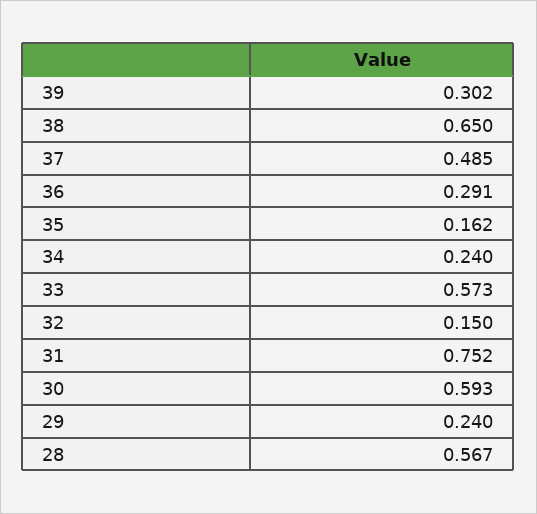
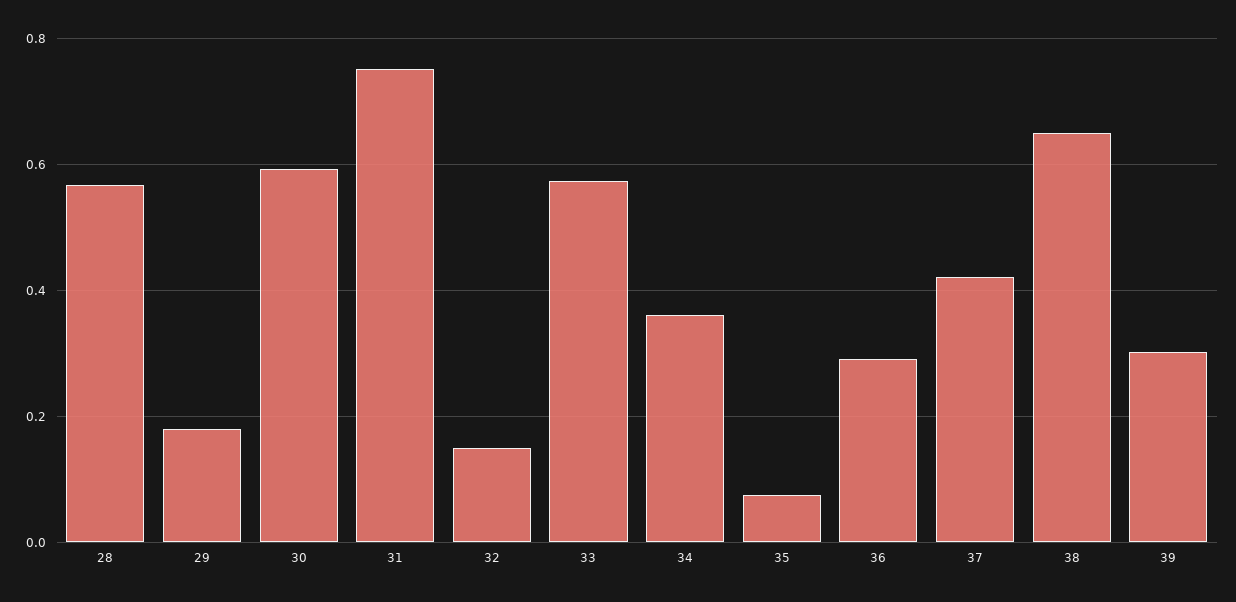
37: 0.485 -> 0.42
35: 0.162 -> 0.08
34: 0.24 -> 0.36
29: 0.24 -> 0.18

